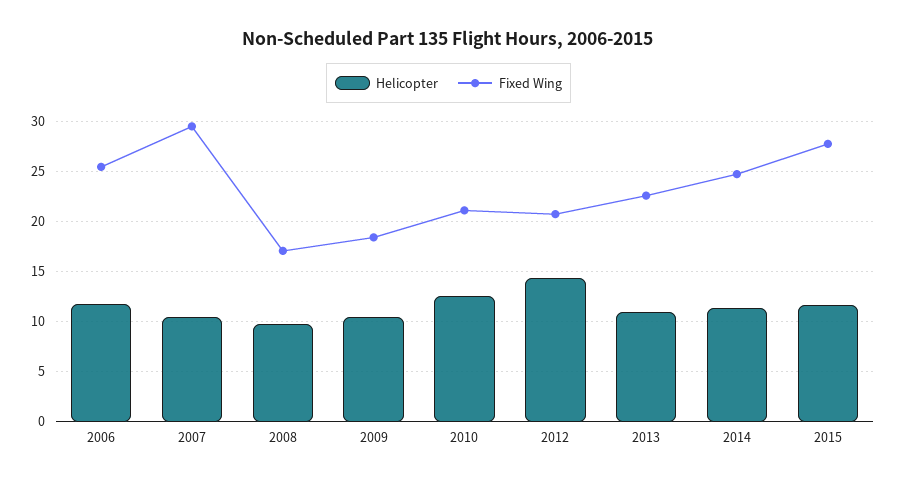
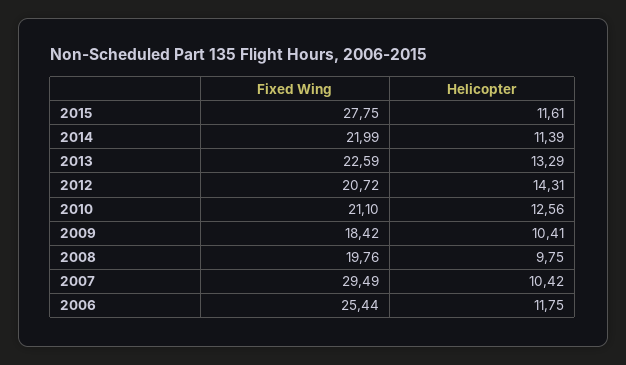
Fixed Wing, 2008: 17 -> 19.76
Helicopter, 2013: 11 -> 13.29
Fixed Wing, 2014: 25 -> 21.99

